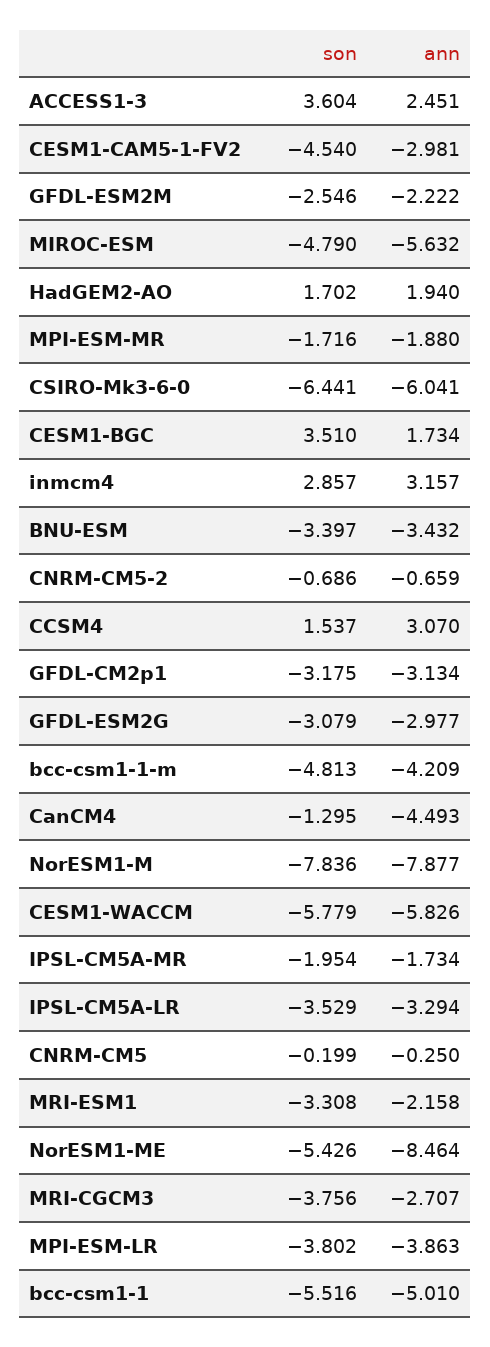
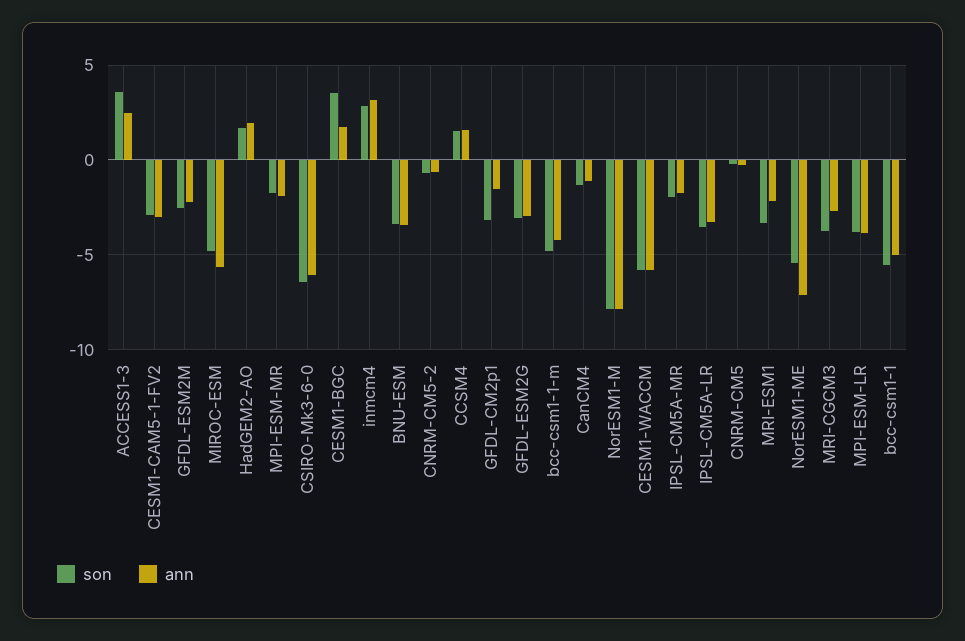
son, CESM1-CAM5-1-FV2: -4.54 -> -3
ann, CCSM4: 3.07 -> 1.5
ann, GFDL-CM2p1: -3.134 -> -1.5
ann, CanCM4: -4.493 -> -1
ann, NorESM1-ME: -8.464 -> -7

